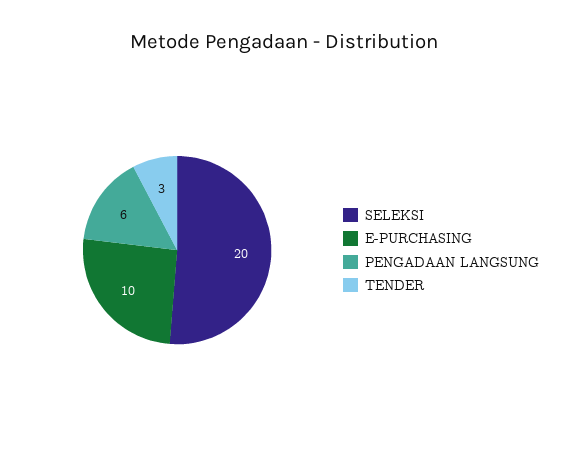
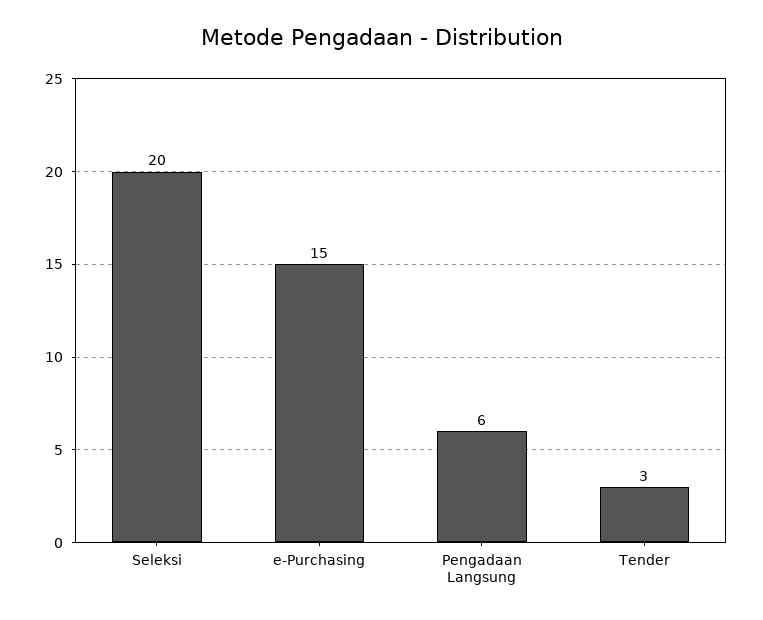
E-PURCHASING: 10 -> 15

